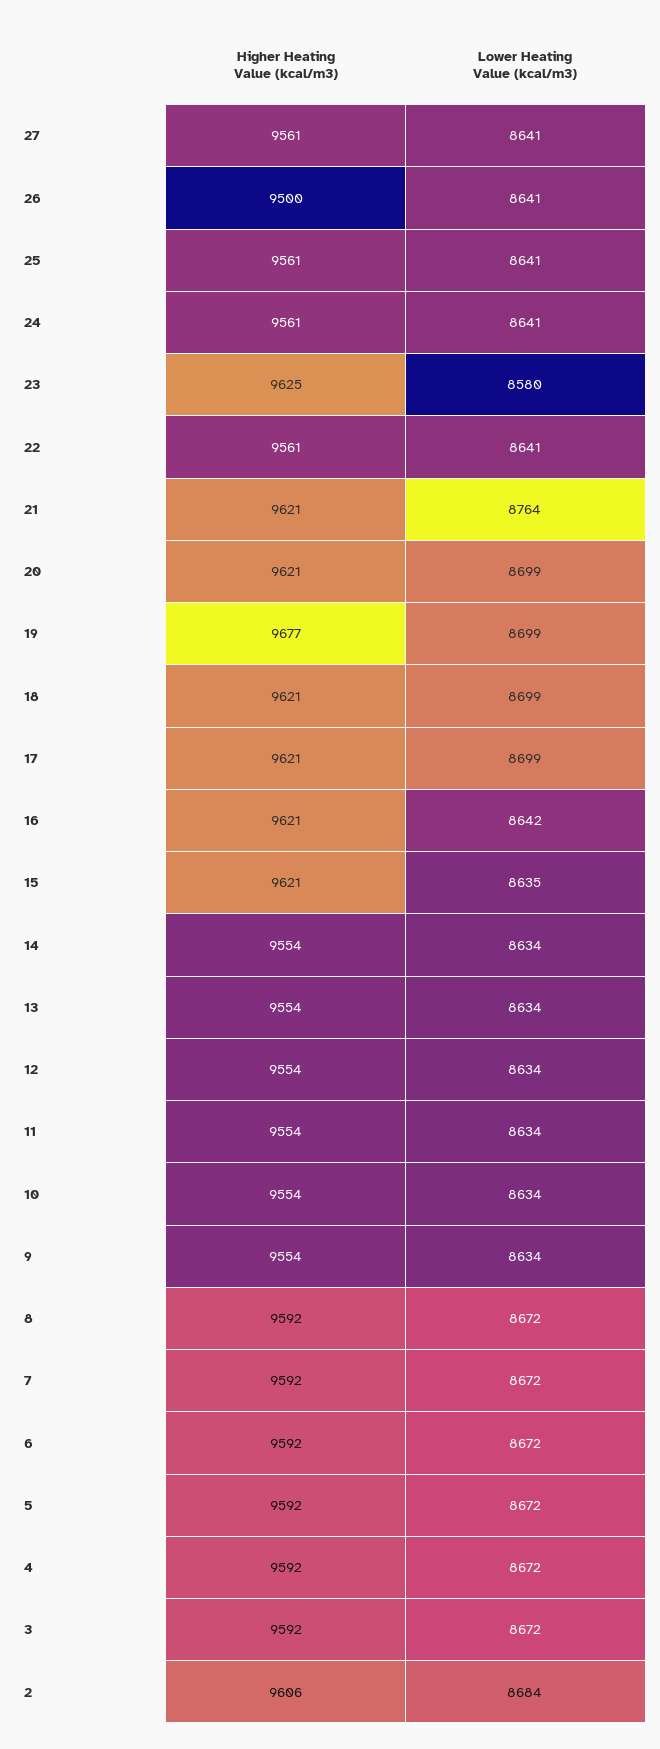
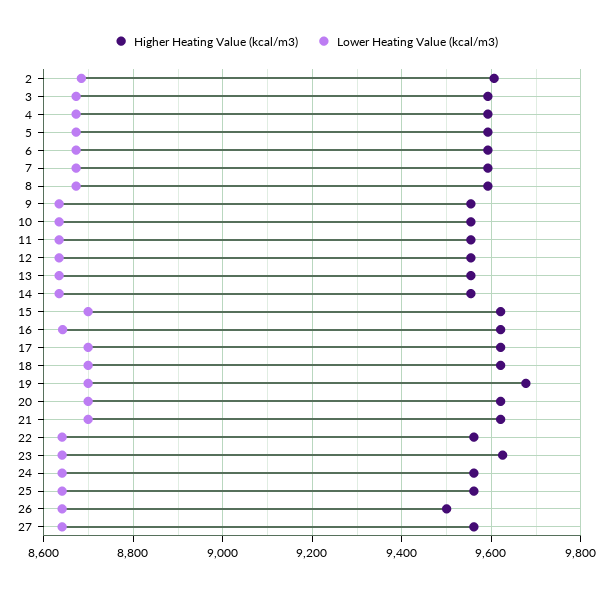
Lower Heating Value (kcal/m3), 23: 8580 -> 8640
Lower Heating Value (kcal/m3), 21: 8764 -> 8700
Lower Heating Value (kcal/m3), 15: 8635 -> 8700

